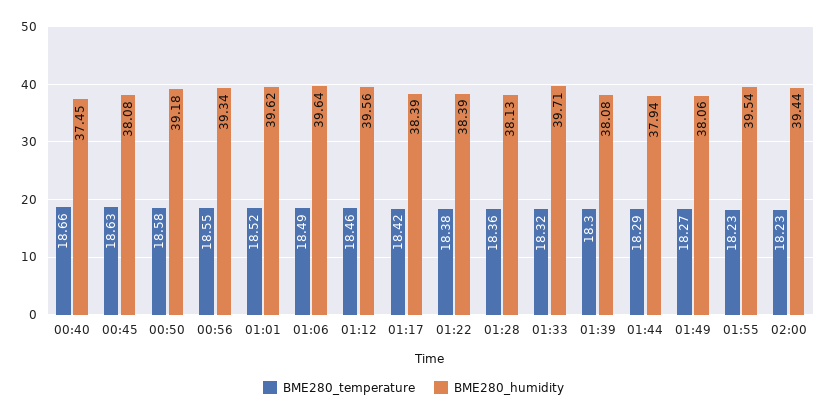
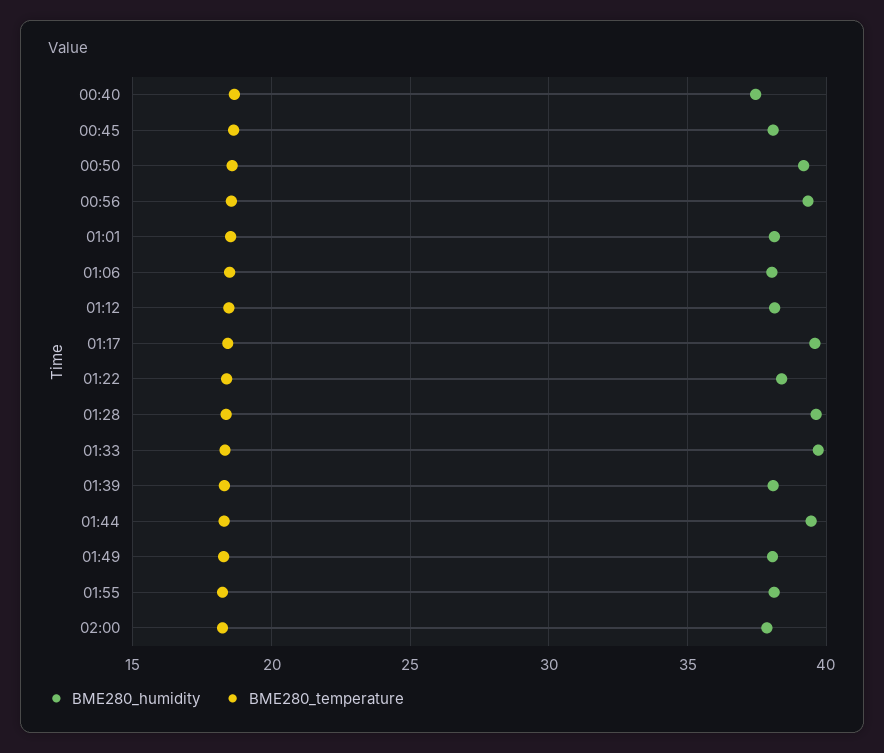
BME280_humidity, 01:01: 39.62 -> 38
BME280_humidity, 01:06: 39.64 -> 38
BME280_humidity, 01:12: 39.56 -> 38
BME280_humidity, 01:17: 38.39 -> 39.5
BME280_humidity, 01:28: 38.13 -> 39.5
BME280_humidity, 01:44: 37.94 -> 39.5
BME280_humidity, 01:55: 39.54 -> 38
BME280_humidity, 02:00: 39.44 -> 38

